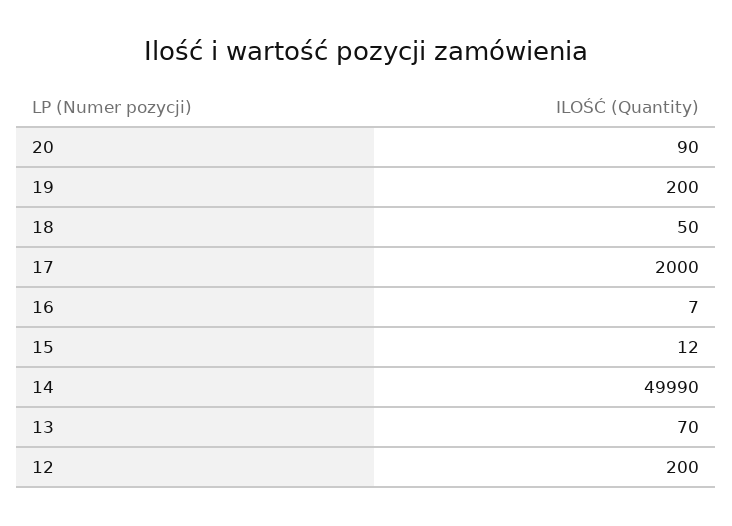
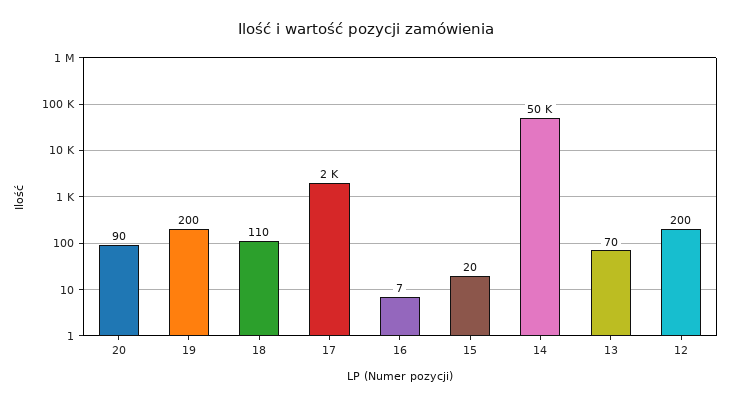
18: 50 -> 110
15: 12 -> 20

